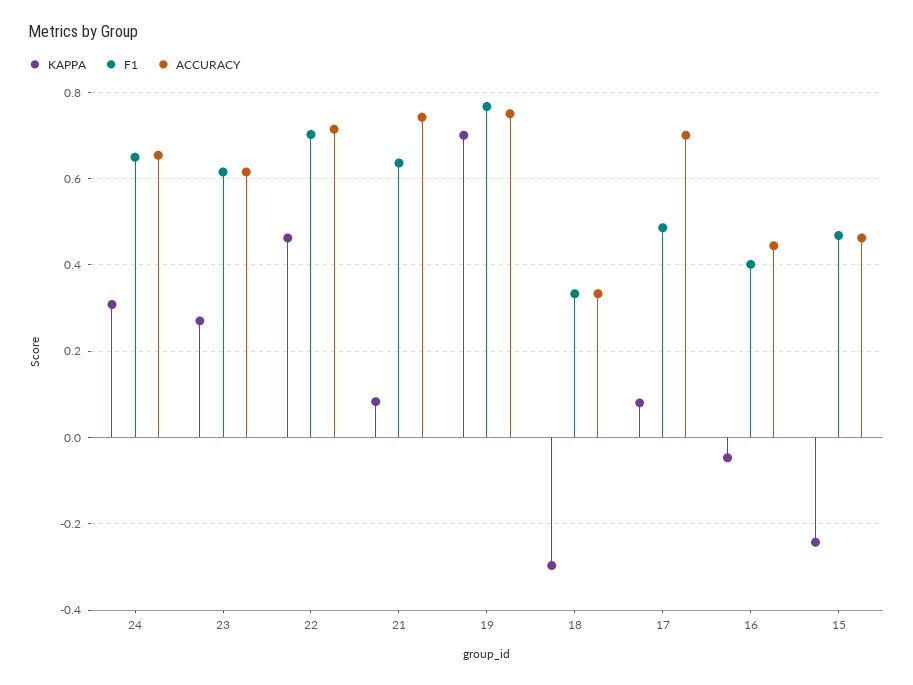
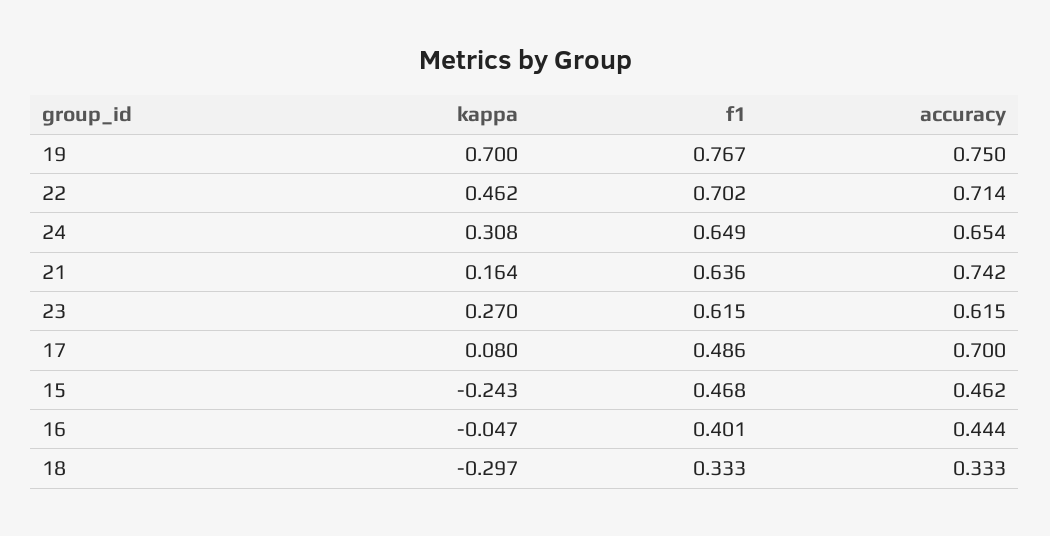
KAPPA, 21: 0.08 -> 0.164

